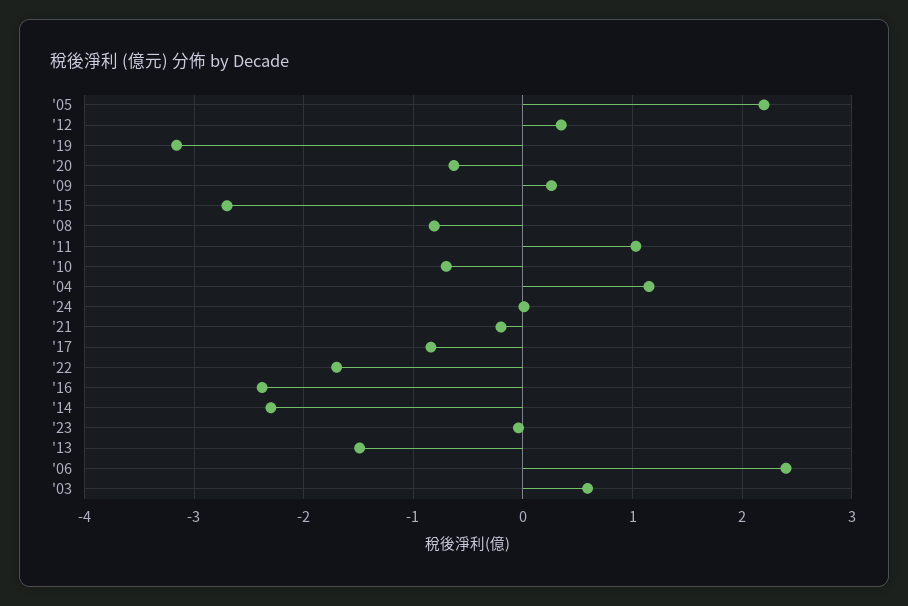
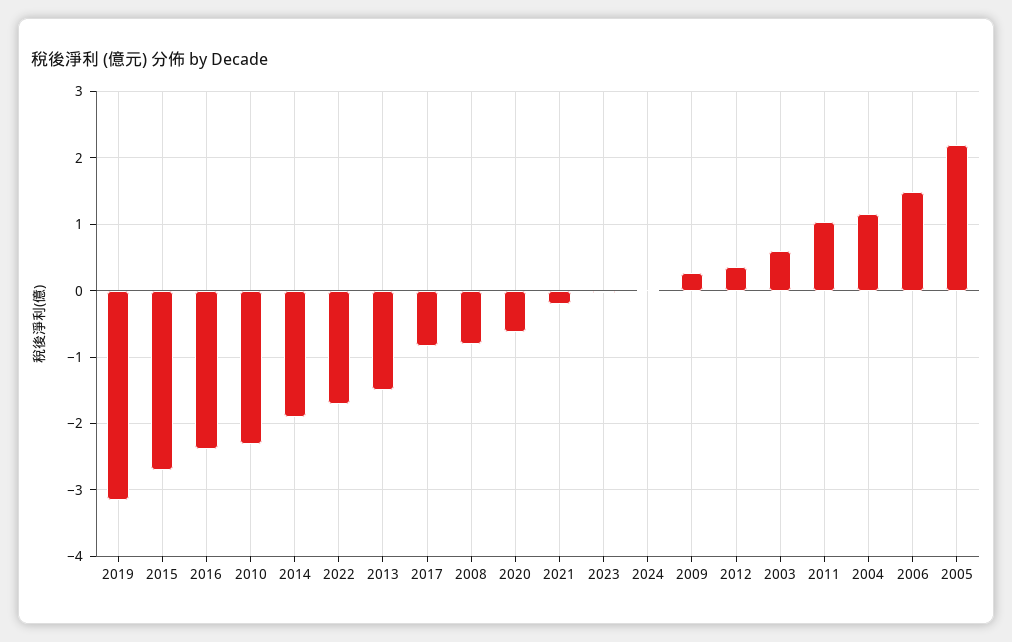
'10: -0.7 -> -2.3
'14: -2.3 -> -1.9
'06: 2.4 -> 1.5

